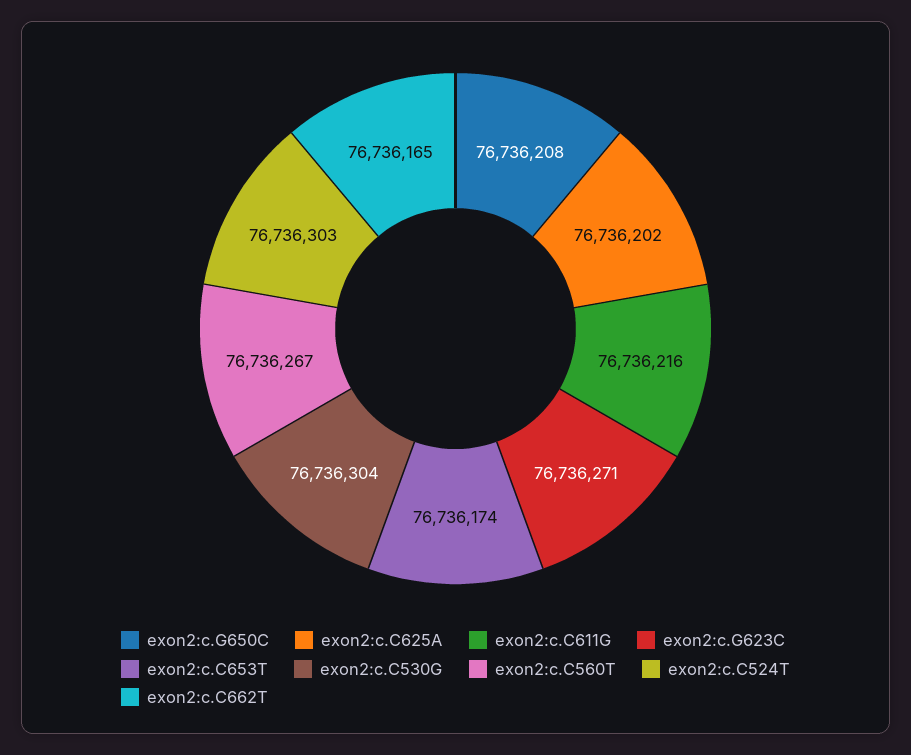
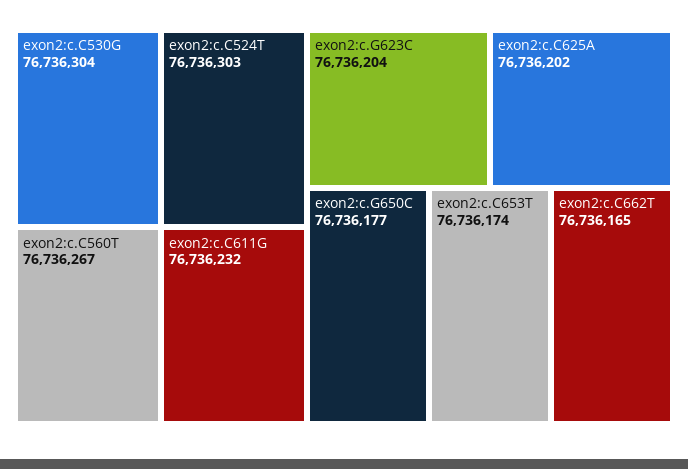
exon2:c.G650C: 76736208 -> 76736177
exon2:c.C611G: 76736216 -> 76736232
exon2:c.G623C: 76736271 -> 76736204

